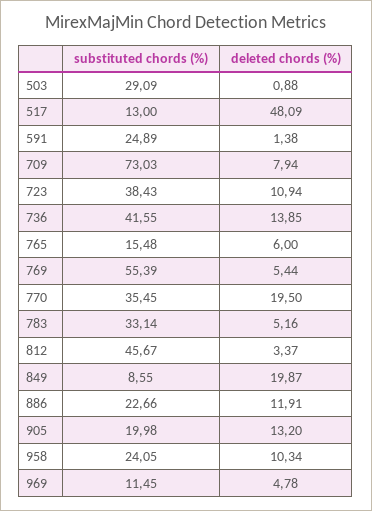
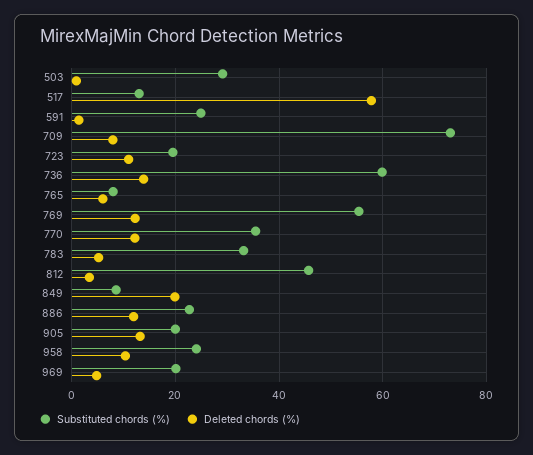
deleted chords (%), 517: 48.09 -> 58
substituted chords (%), 723: 38.43 -> 20
substituted chords (%), 736: 41.55 -> 60
substituted chords (%), 765: 15.48 -> 8
deleted chords (%), 769: 5.44 -> 12
deleted chords (%), 770: 19.5 -> 12
substituted chords (%), 969: 11.45 -> 20

